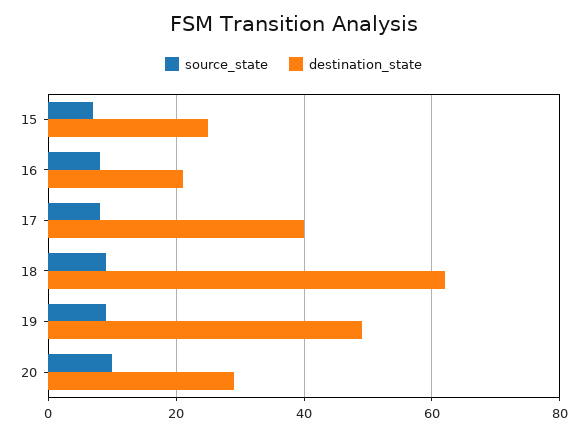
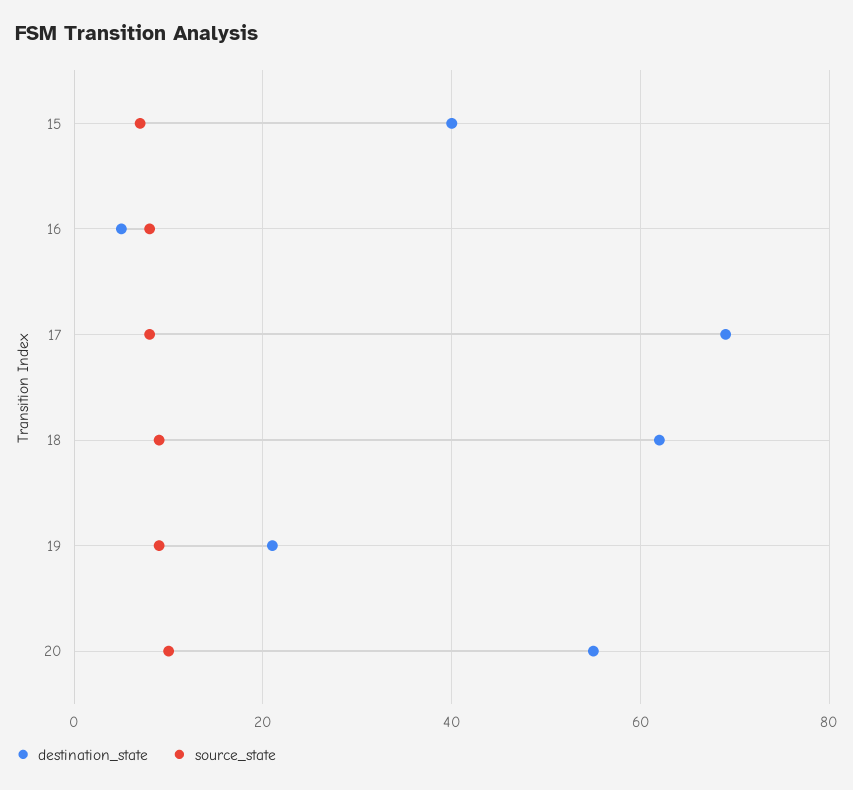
destination_state, 15: 25 -> 40
destination_state, 16: 20 -> 5
destination_state, 17: 40 -> 70
destination_state, 19: 50 -> 20
destination_state, 20: 30 -> 55

